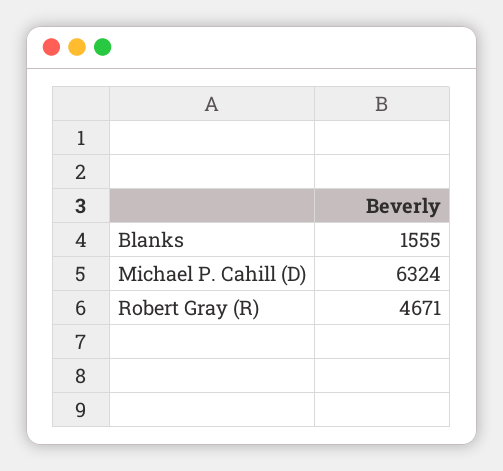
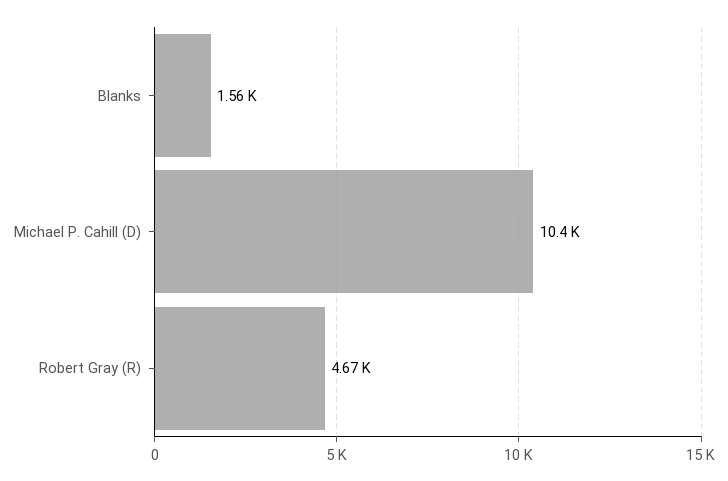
Michael P. Cahill (D): 6324 -> 10400

